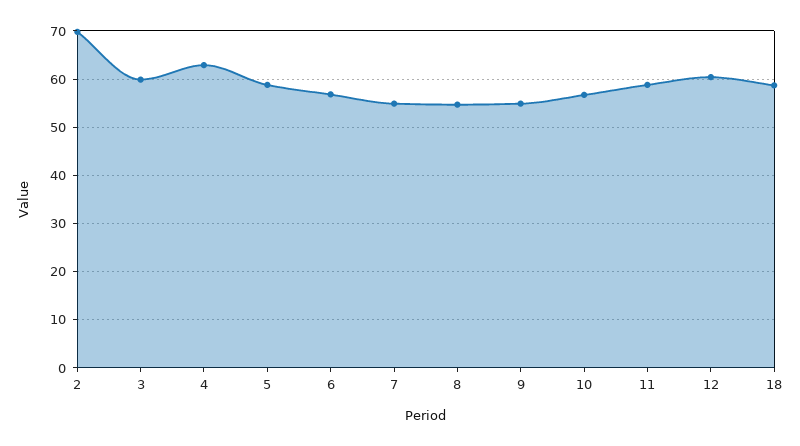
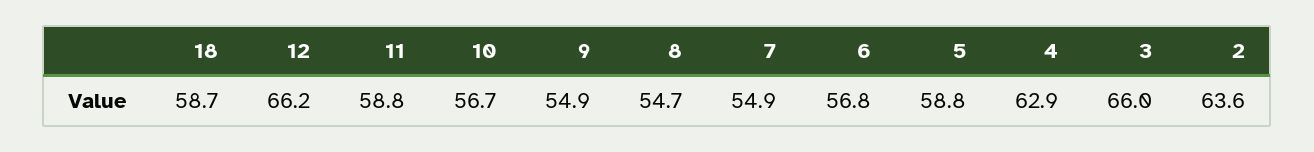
2: 70 -> 63.6
3: 60 -> 66
12: 60 -> 66.2

